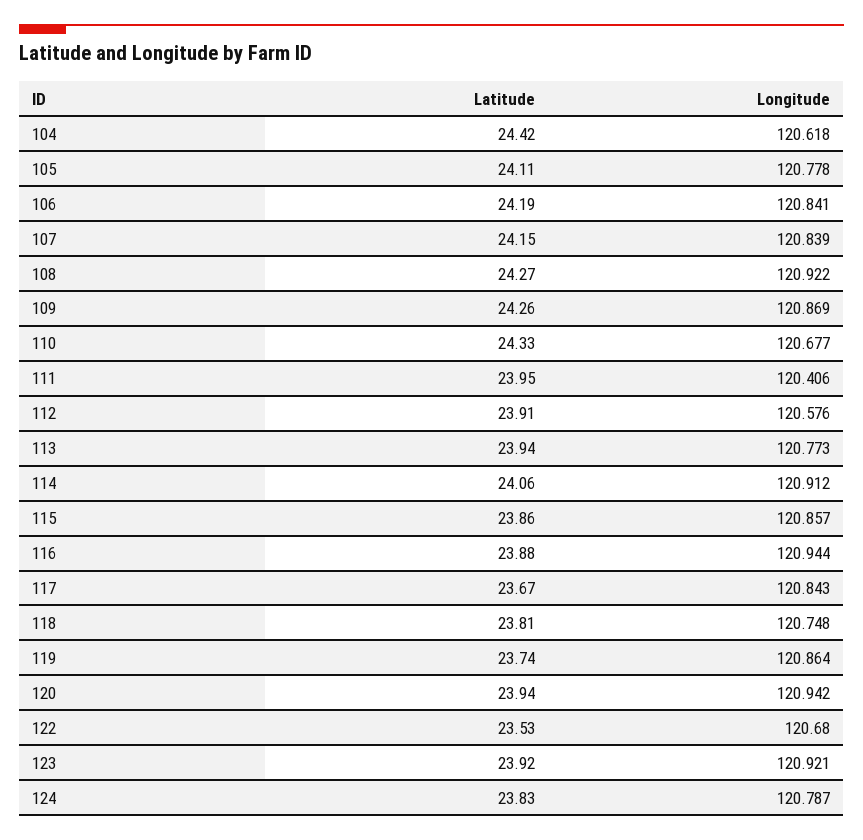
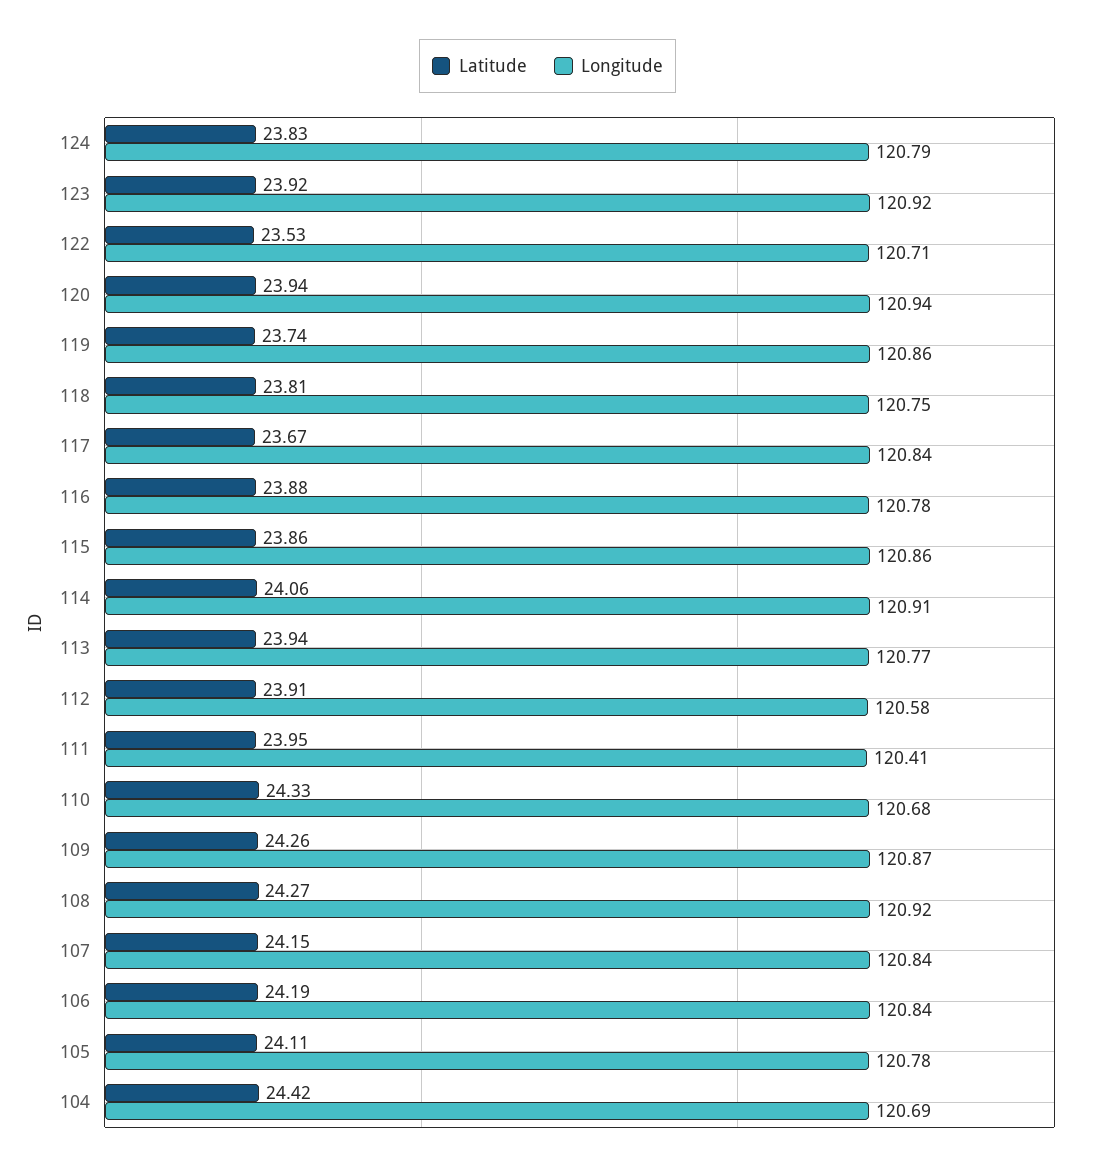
Longitude, 104: 120.618 -> 120.69
Longitude, 116: 120.944 -> 120.78
Longitude, 122: 120.68 -> 120.71

